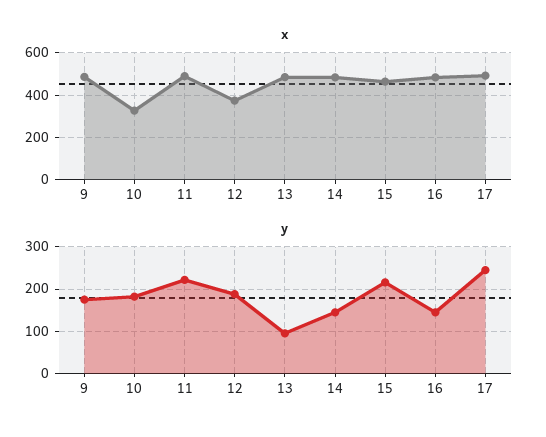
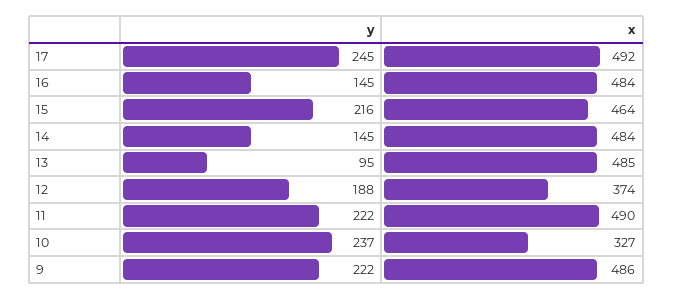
y, 9: 180 -> 222
y, 10: 180 -> 237

